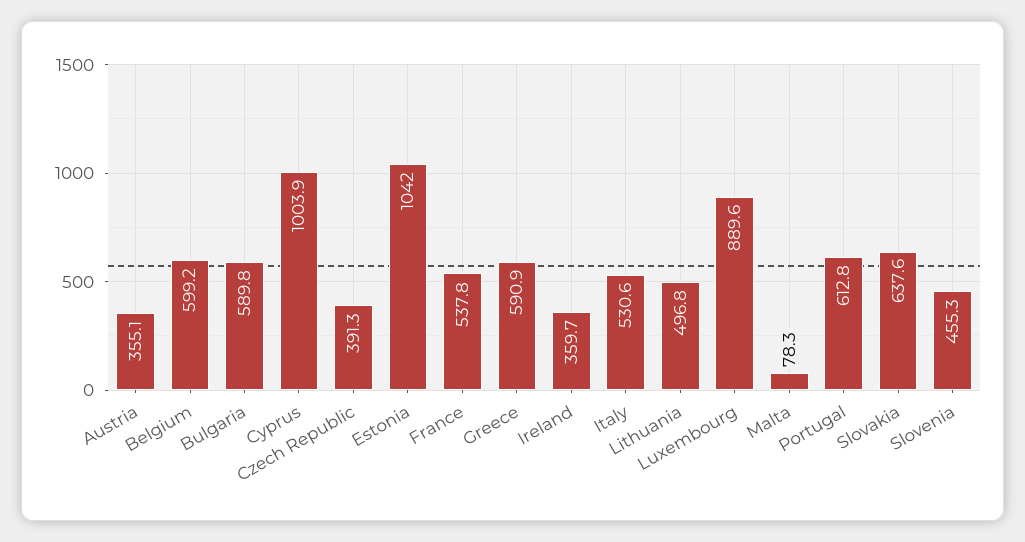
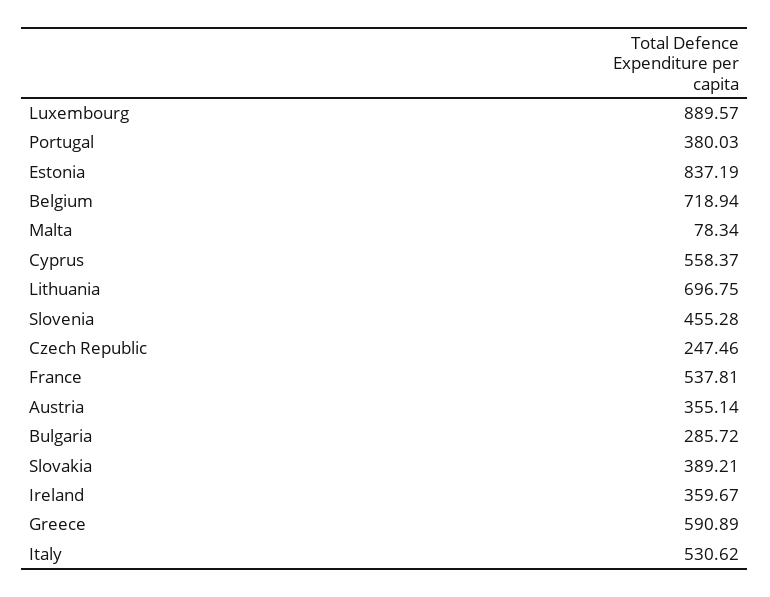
Belgium: 599.2 -> 718.94
Bulgaria: 589.8 -> 285.72
Cyprus: 1003.9 -> 558.37
Czech Republic: 391.3 -> 247.46
Estonia: 1042 -> 837.19
Lithuania: 496.8 -> 696.75
Portugal: 612.8 -> 380.03
Slovakia: 637.6 -> 389.21

